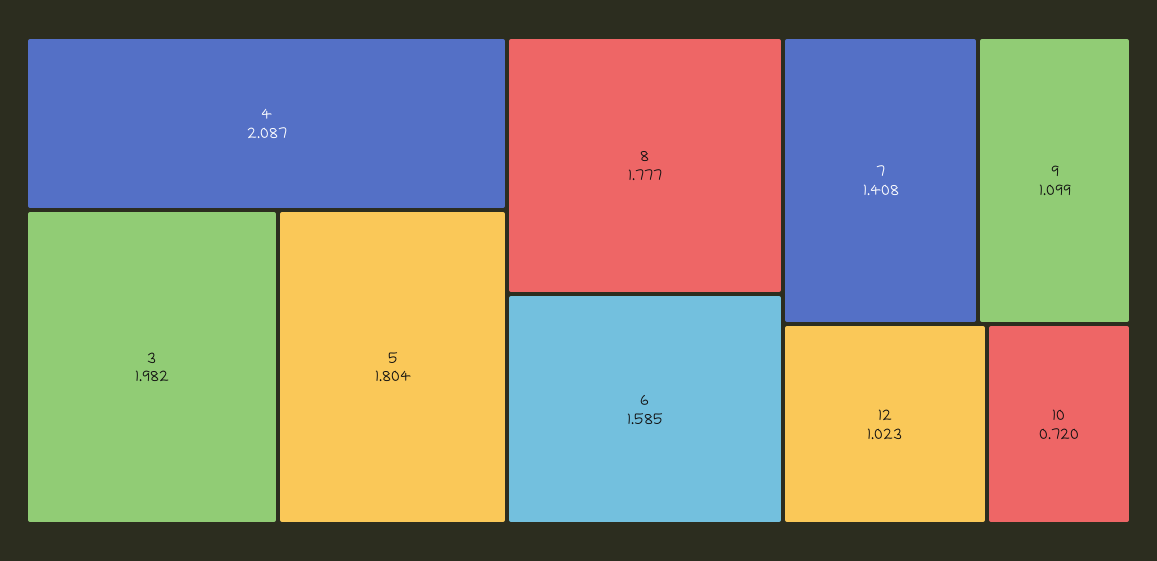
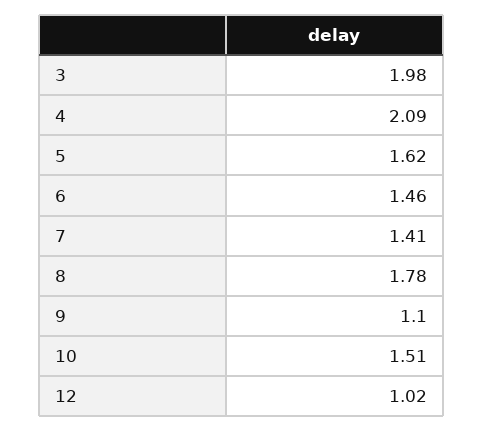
5: 1.804 -> 1.62
6: 1.585 -> 1.46
10: 0.72 -> 1.51

